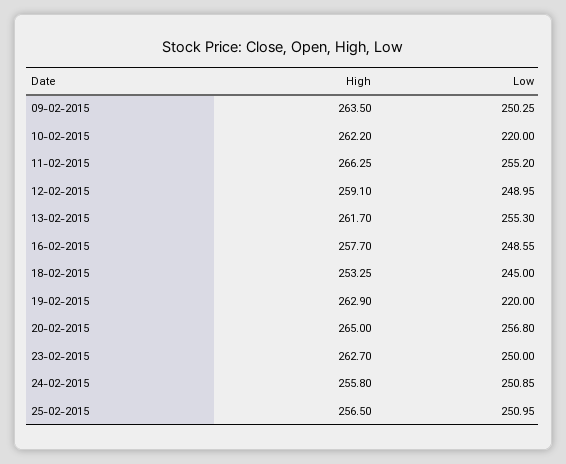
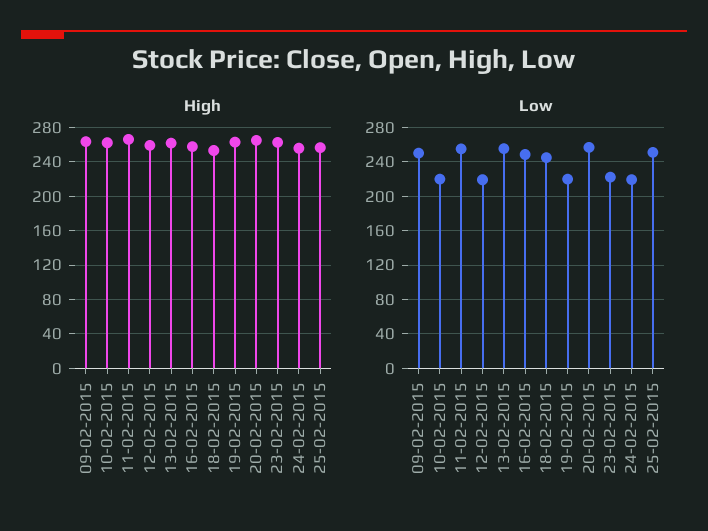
Low, 12-02-2015: 248.95 -> 220
Low, 23-02-2015: 250 -> 220
Low, 24-02-2015: 250.85 -> 220

